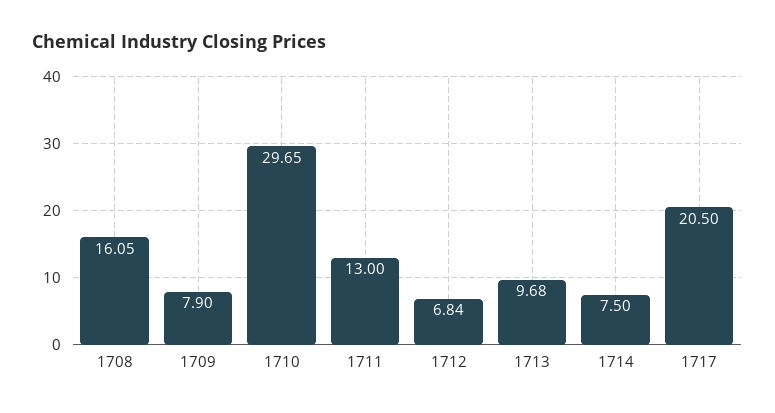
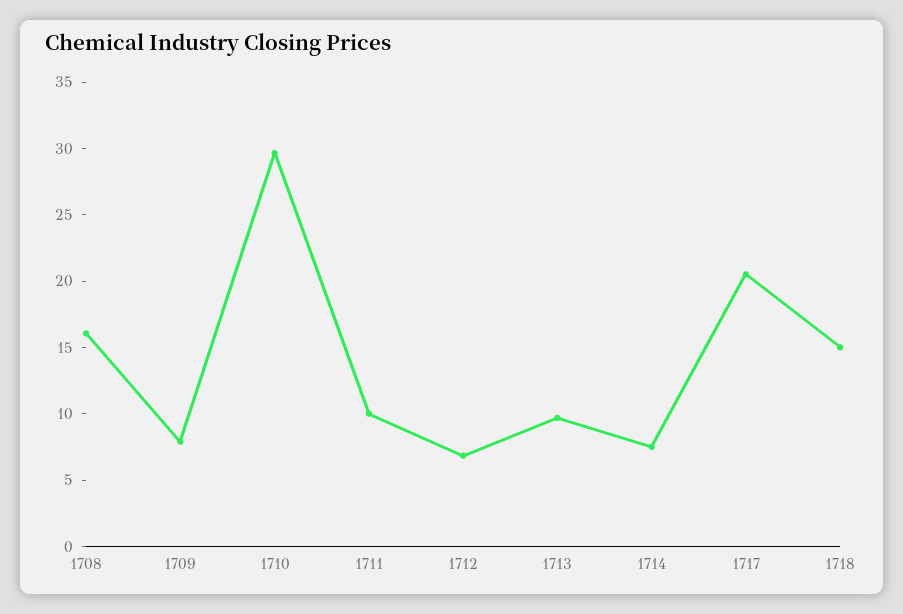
1711: 13 -> 10
1718: none -> 15

